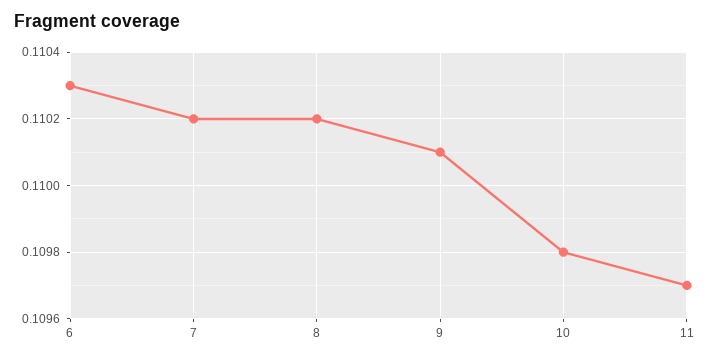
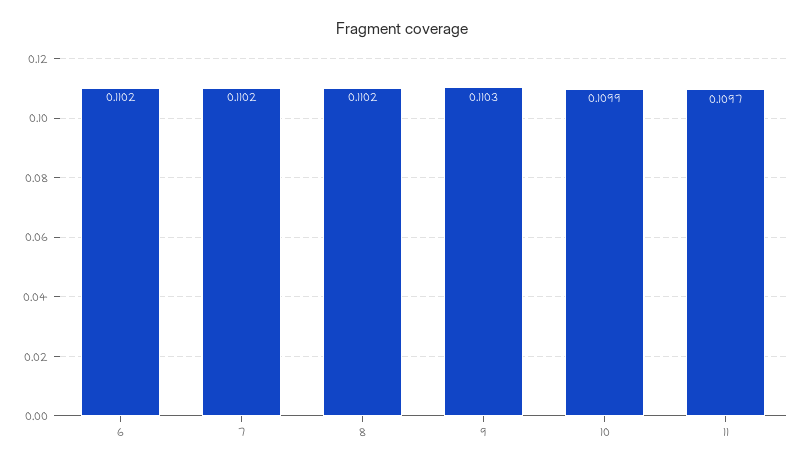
6: 0.1103 -> 0.1102
9: 0.1101 -> 0.1103
10: 0.1098 -> 0.1099

